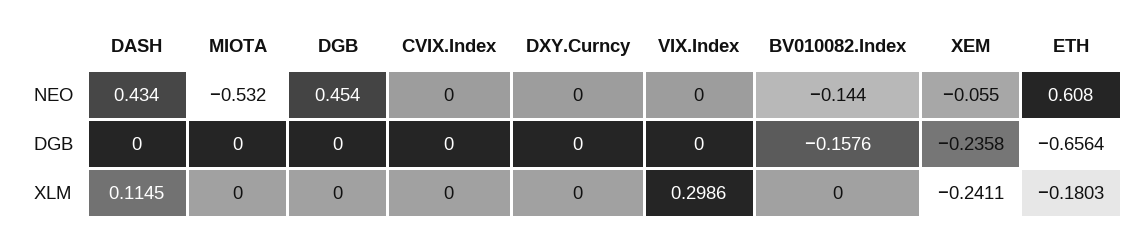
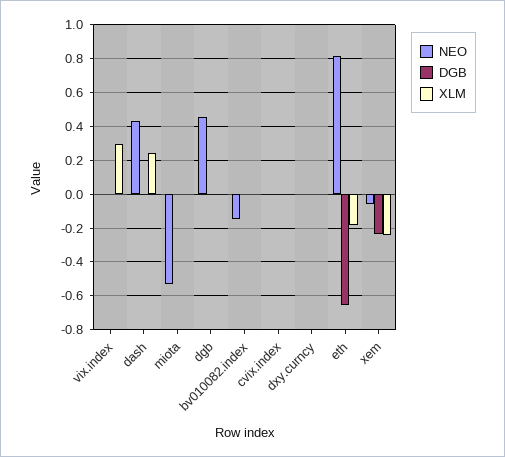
NEO, ETH: 0.608 -> 0.8
DGB, BV010082.Index: -0.1576 -> 0
XLM, DASH: 0.1145 -> 0.25

